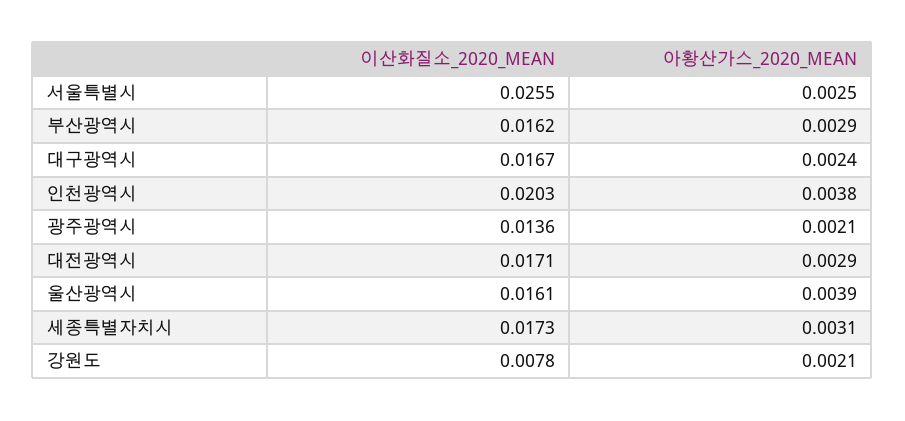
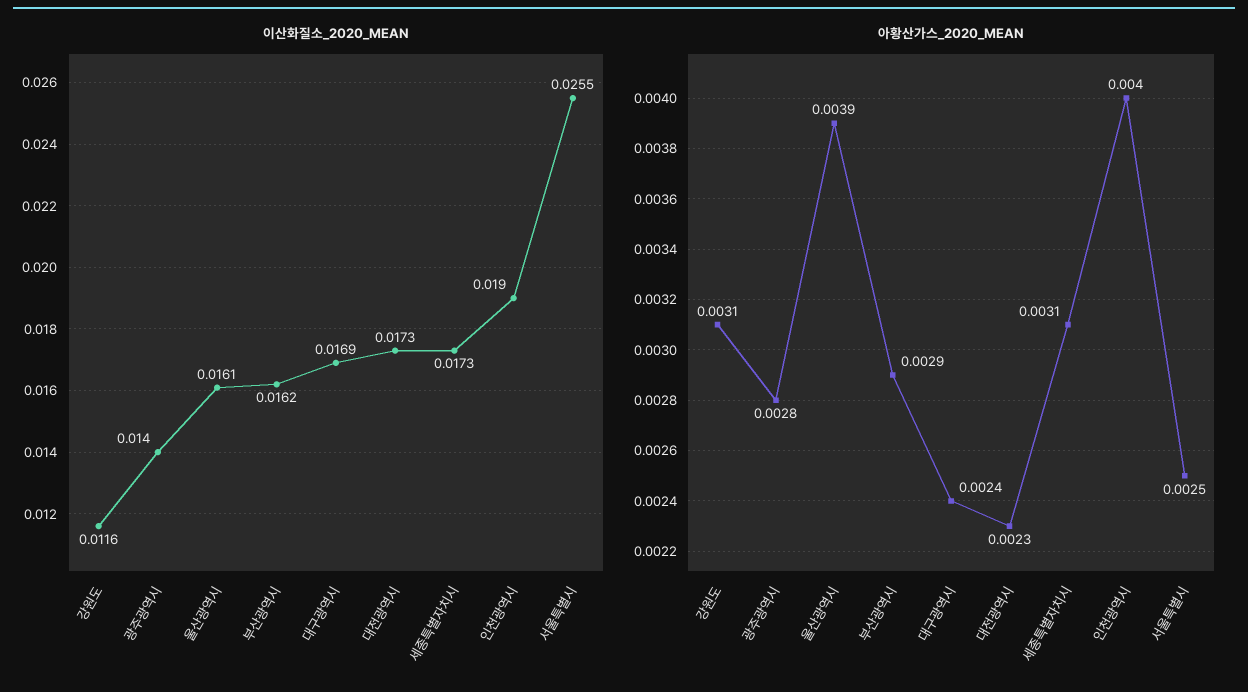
이산화질소_2020_MEAN, 대구광역시: 0.0167 -> 0.0169
이산화질소_2020_MEAN, 인천광역시: 0.0203 -> 0.019
아황산가스_2020_MEAN, 인천광역시: 0.0038 -> 0.004
이산화질소_2020_MEAN, 광주광역시: 0.0136 -> 0.014
아황산가스_2020_MEAN, 광주광역시: 0.0021 -> 0.0028
이산화질소_2020_MEAN, 대전광역시: 0.0171 -> 0.0173
아황산가스_2020_MEAN, 대전광역시: 0.0029 -> 0.0023
이산화질소_2020_MEAN, 강원도: 0.0078 -> 0.0116
아황산가스_2020_MEAN, 강원도: 0.0021 -> 0.0031

